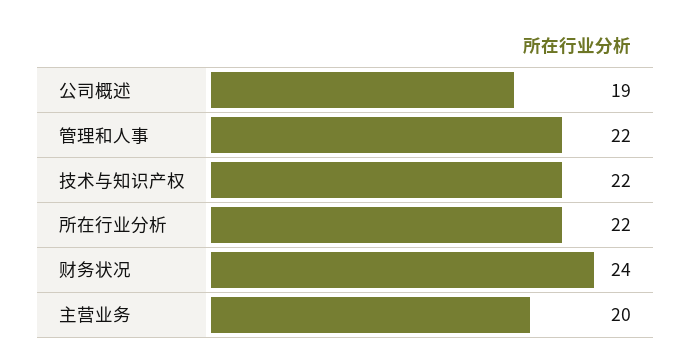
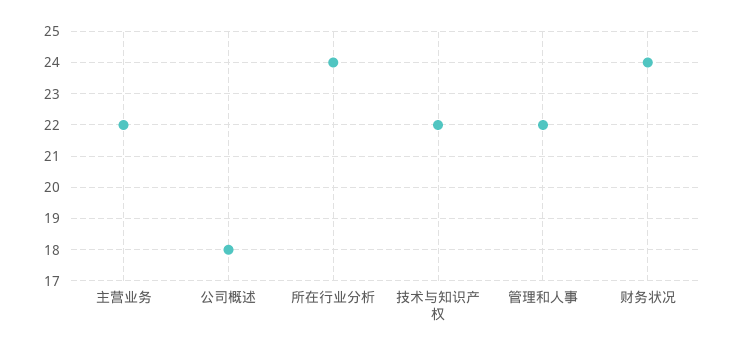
公司概述: 19 -> 18
所在行业分析: 22 -> 24
主营业务: 20 -> 22

